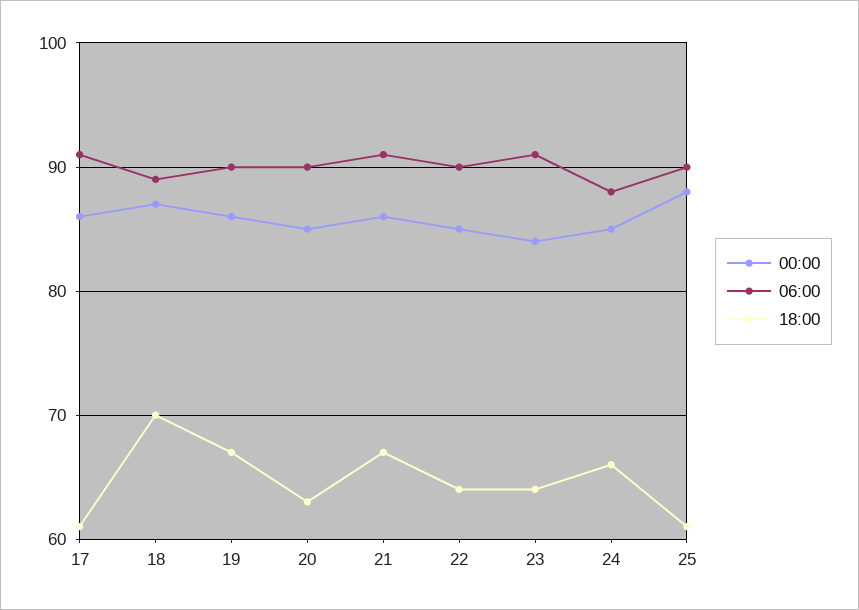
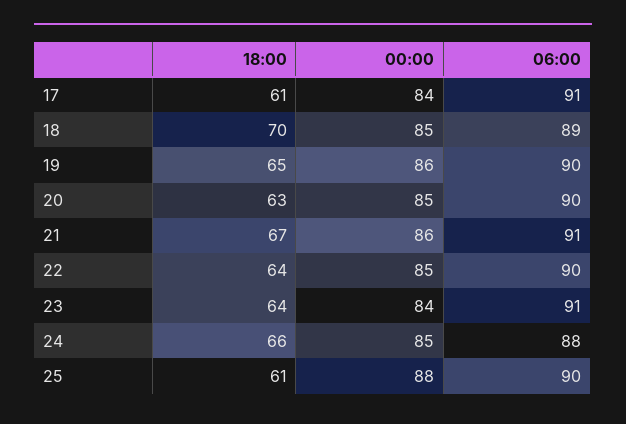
00:00, 17: 86 -> 84
00:00, 18: 87 -> 85
18:00, 19: 67 -> 65

